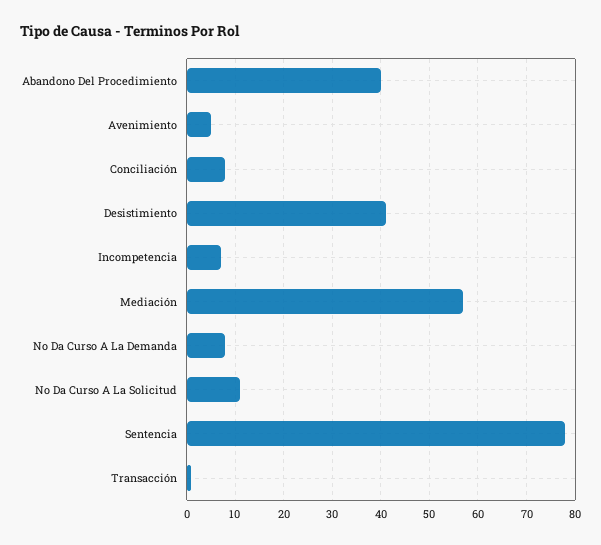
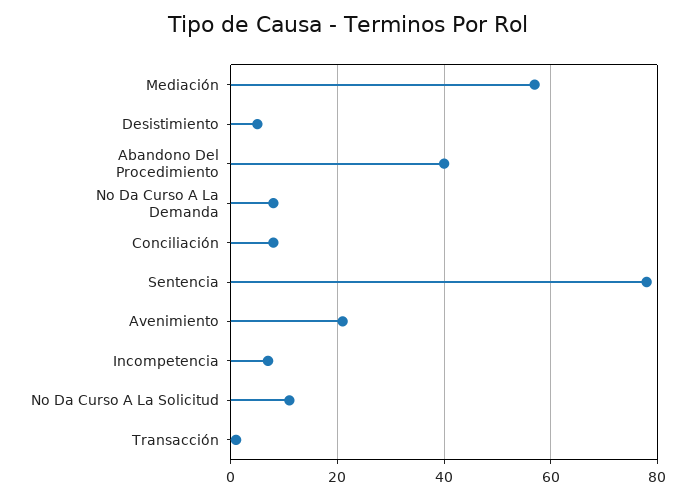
Avenimiento: 5 -> 20
Desistimiento: 40 -> 5

